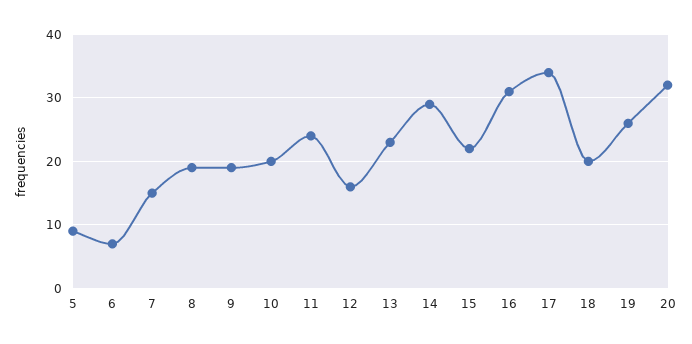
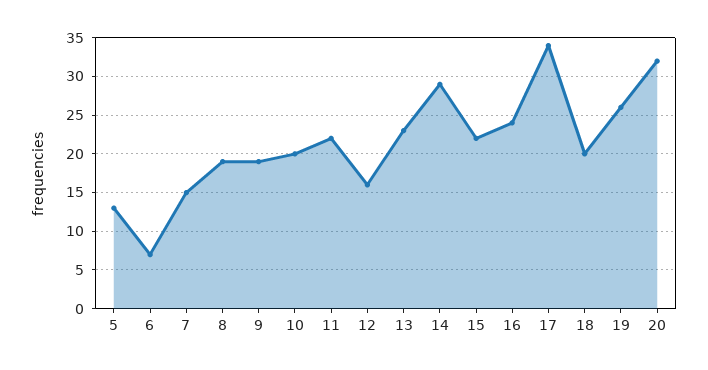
5: 9 -> 13
11: 24 -> 22
16: 31 -> 24

